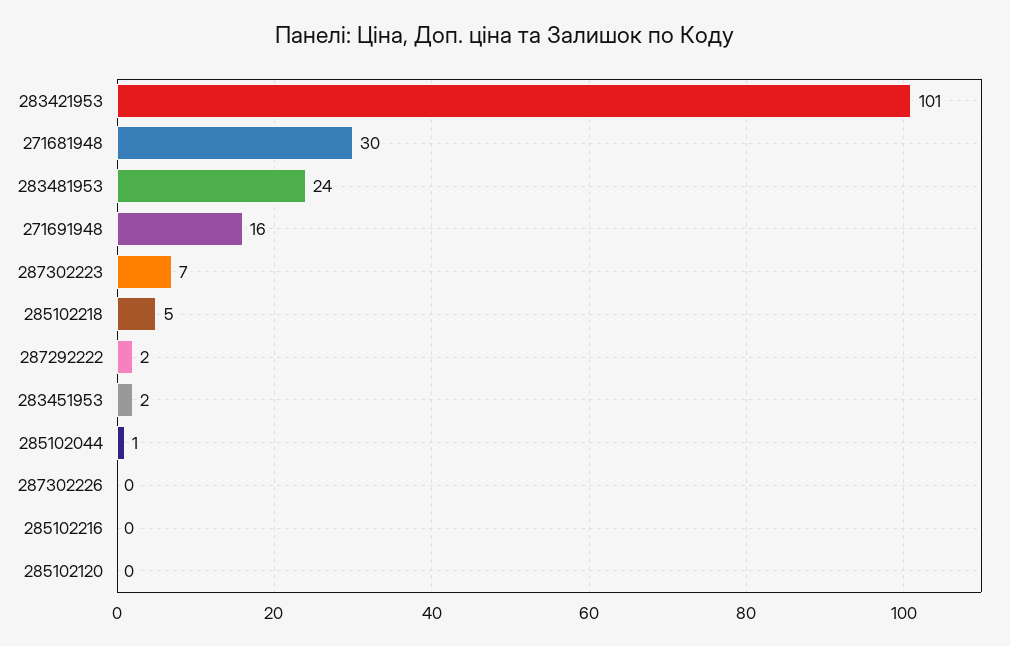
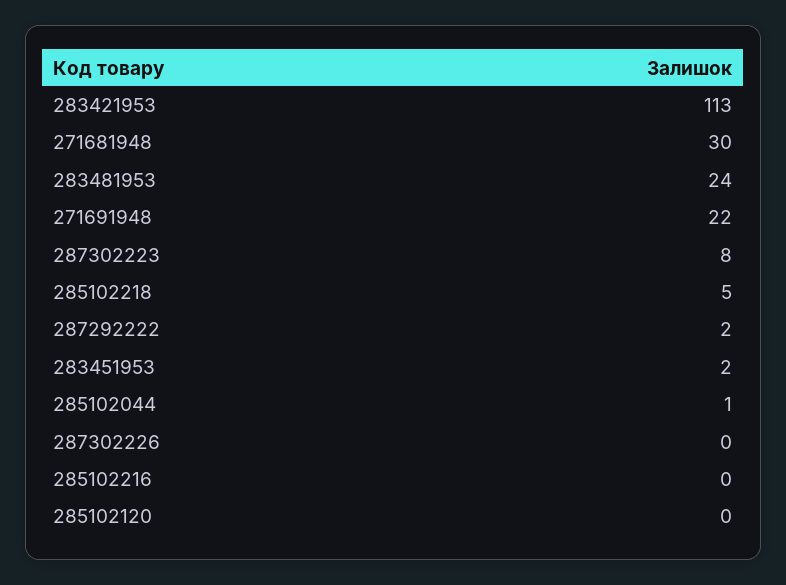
283421953: 101 -> 113
271691948: 16 -> 22
287302223: 7 -> 8

